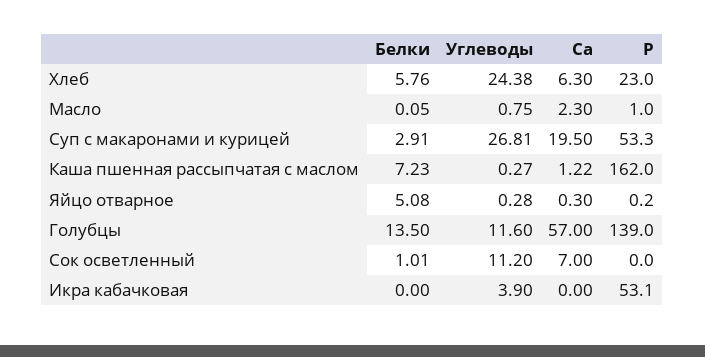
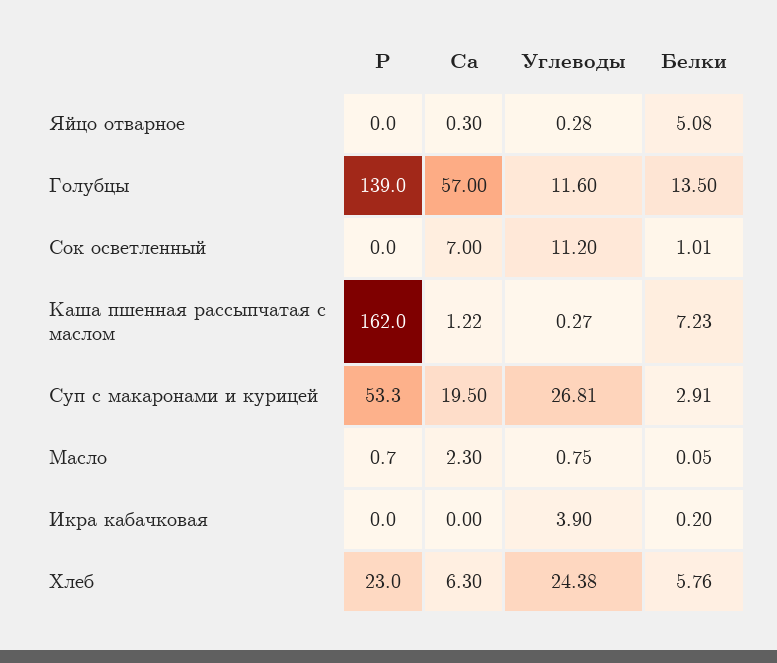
P, Масло: 1 -> 0.7
P, Яйцо отварное: 0.2 -> 0
Белки, Икра кабачковая: 0 -> 0.2
P, Икра кабачковая: 53.1 -> 0

